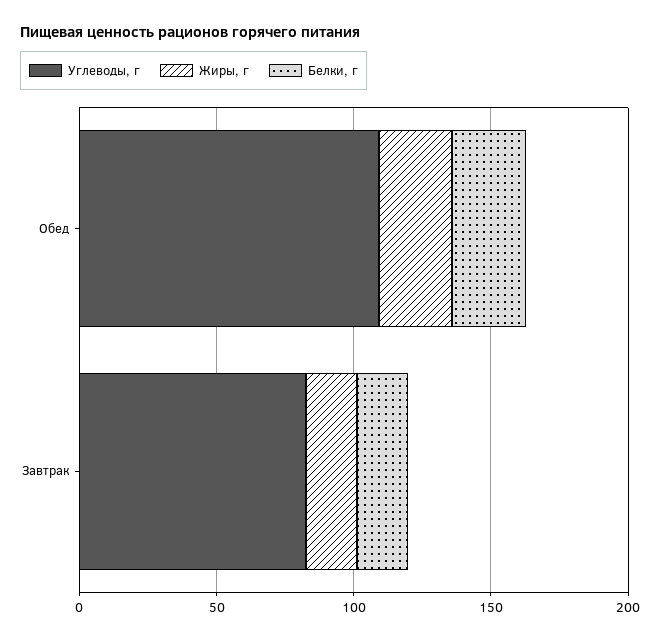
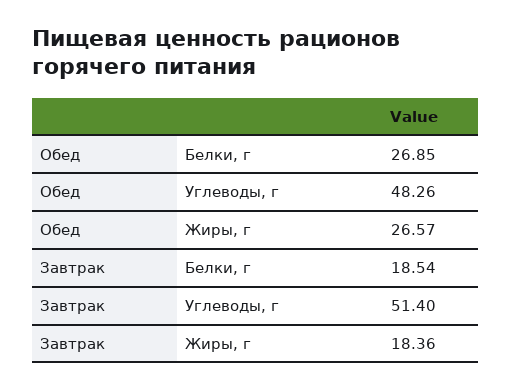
Углеводы, г, Обед: 110 -> 48.26
Углеводы, г, Завтрак: 80 -> 51.4

